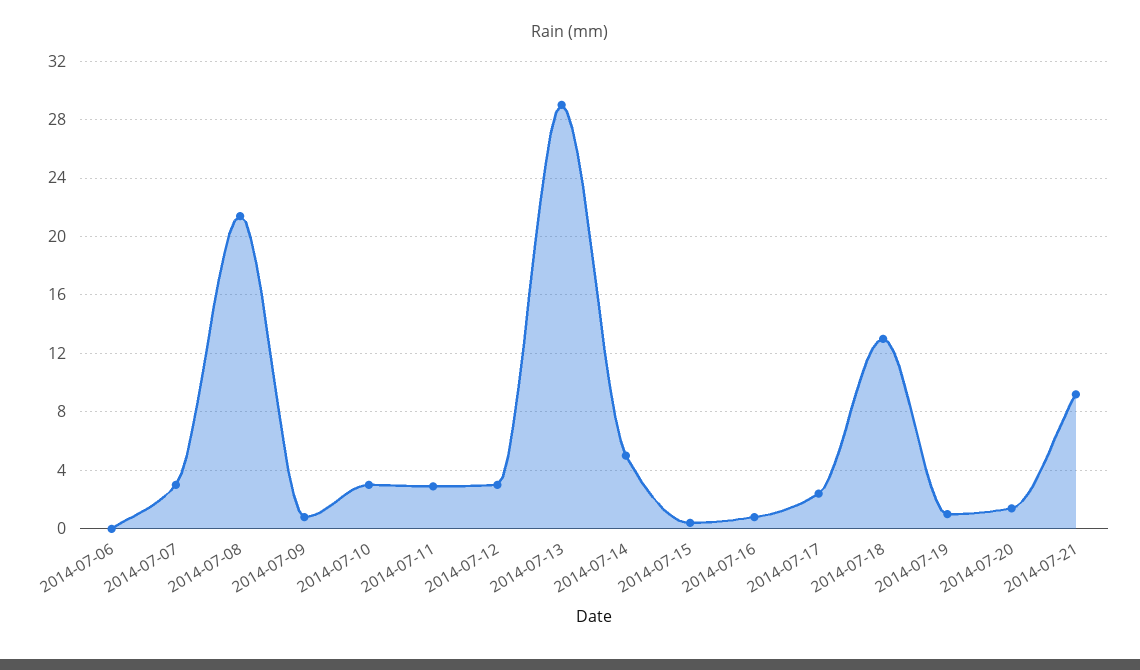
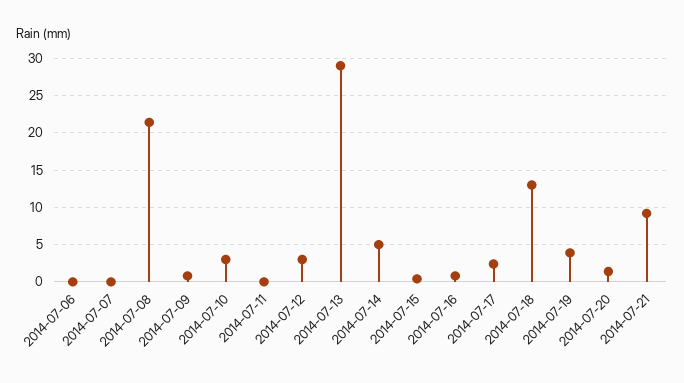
2014-07-07: 3 -> 0
2014-07-11: 3 -> 0
2014-07-19: 1 -> 4

